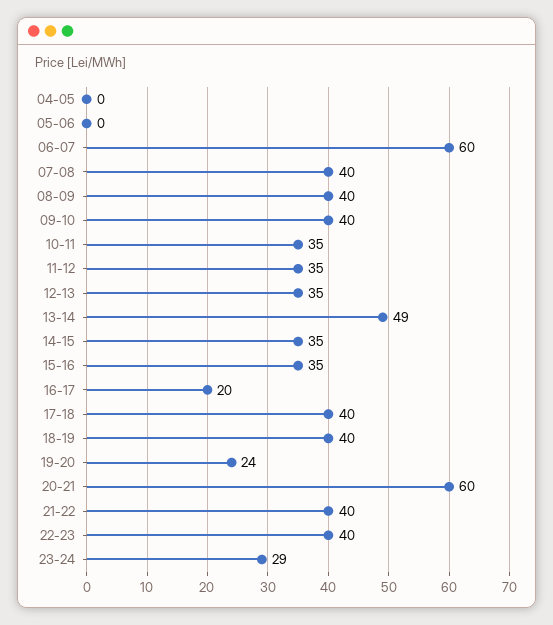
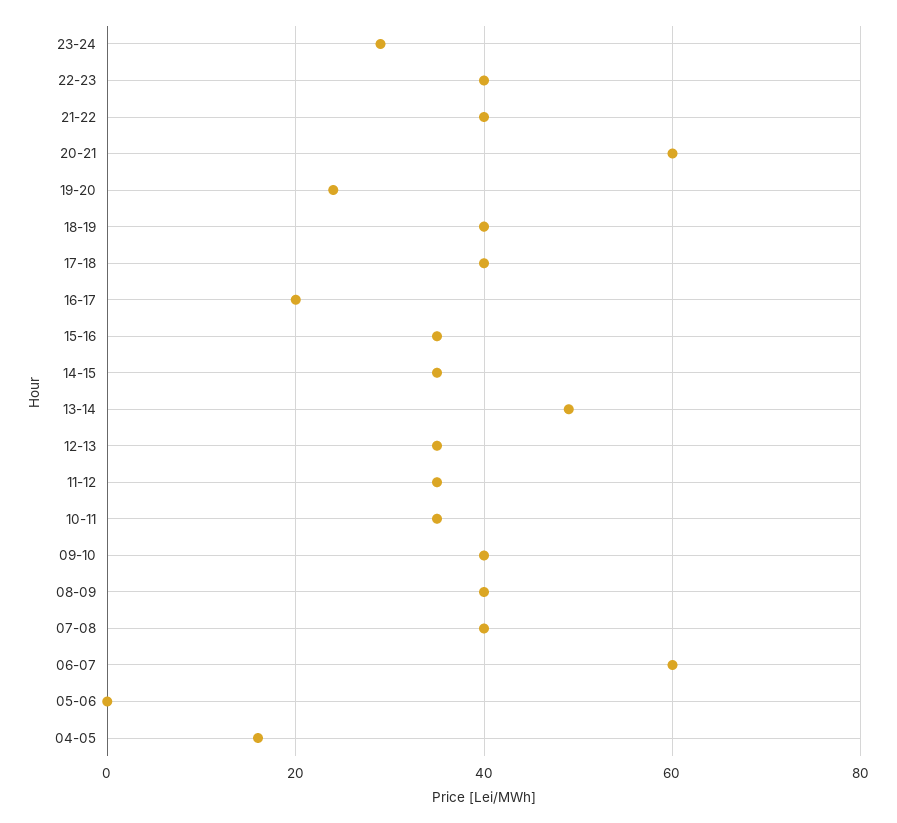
04-05: 0 -> 15

